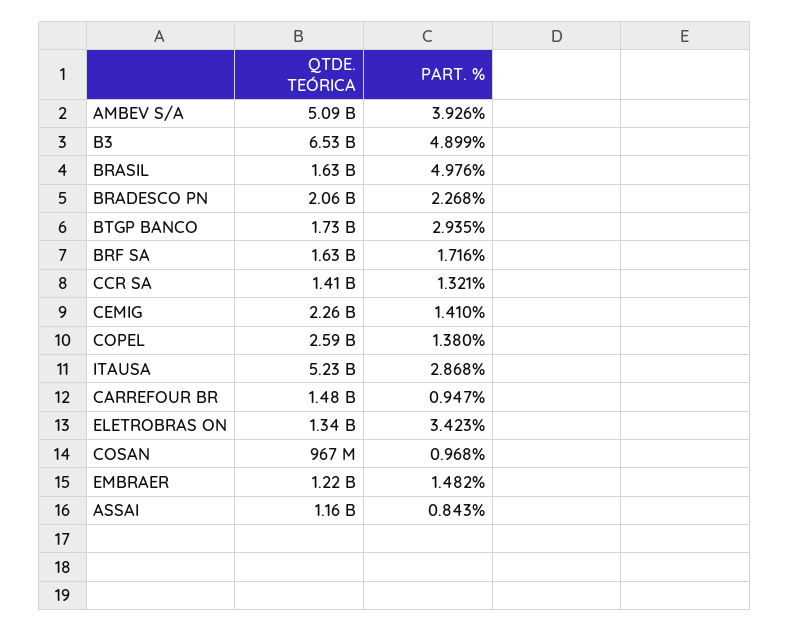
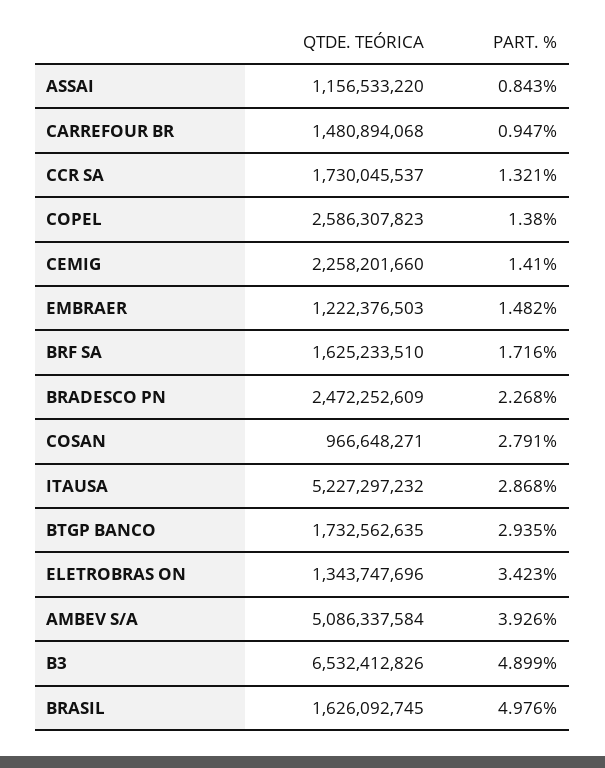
QTDE. TEÓRICA, BRADESCO PN: 2060000000 -> 2472252609
QTDE. TEÓRICA, CCR SA: 1410000000 -> 1730045537
PART. %, COSAN: 0.968 -> 2.791

